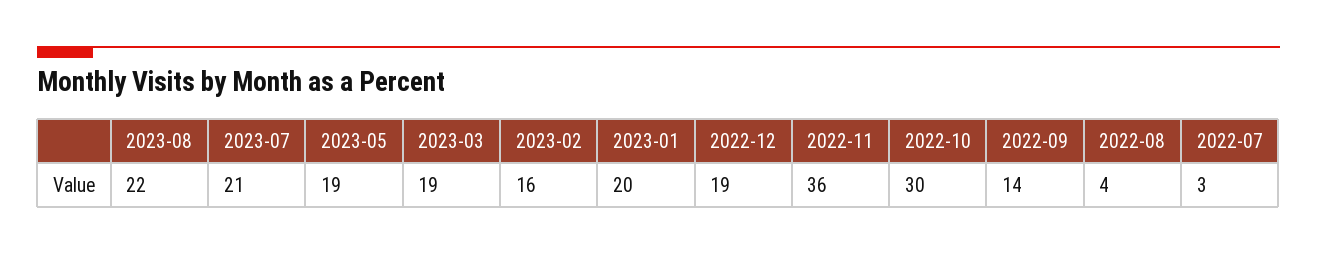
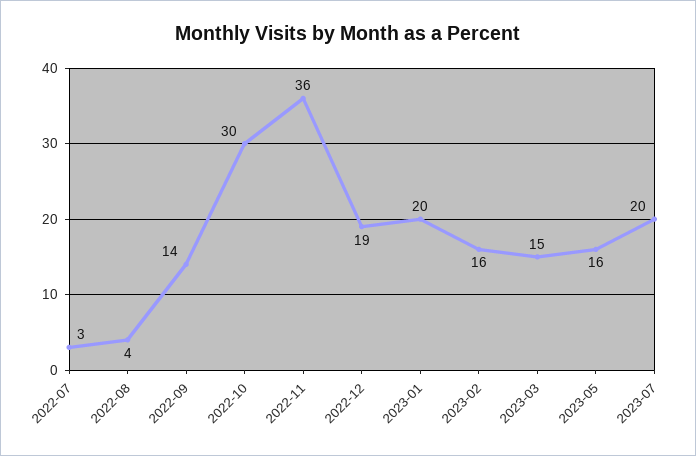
2023-08: 22 -> none
2023-07: 21 -> 20
2023-05: 19 -> 16
2023-03: 19 -> 15

